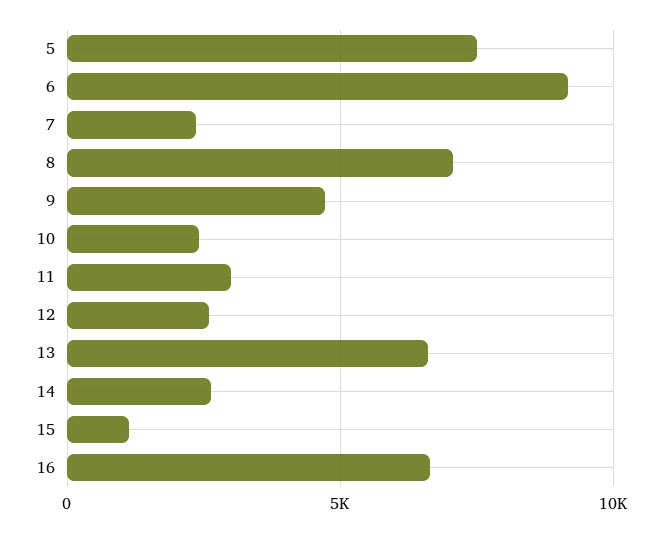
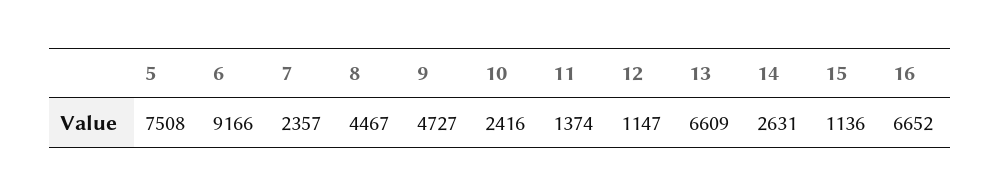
8: 7000 -> 4467
11: 3000 -> 1374
12: 2500 -> 1147

